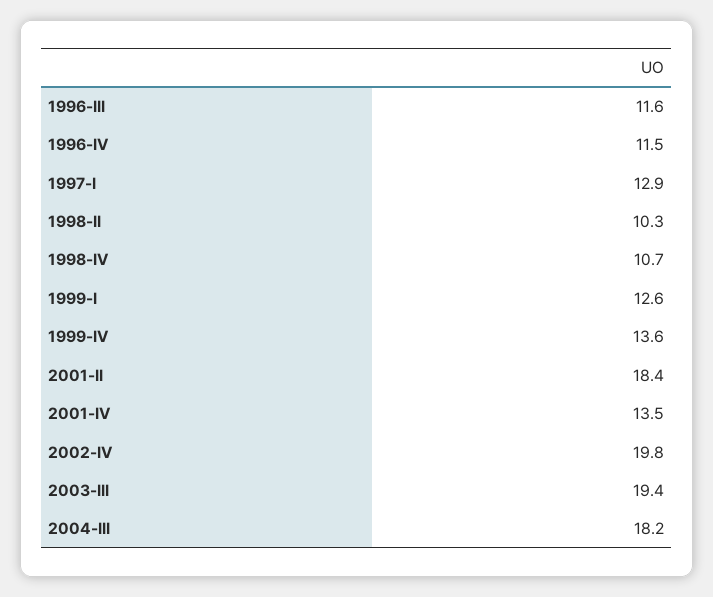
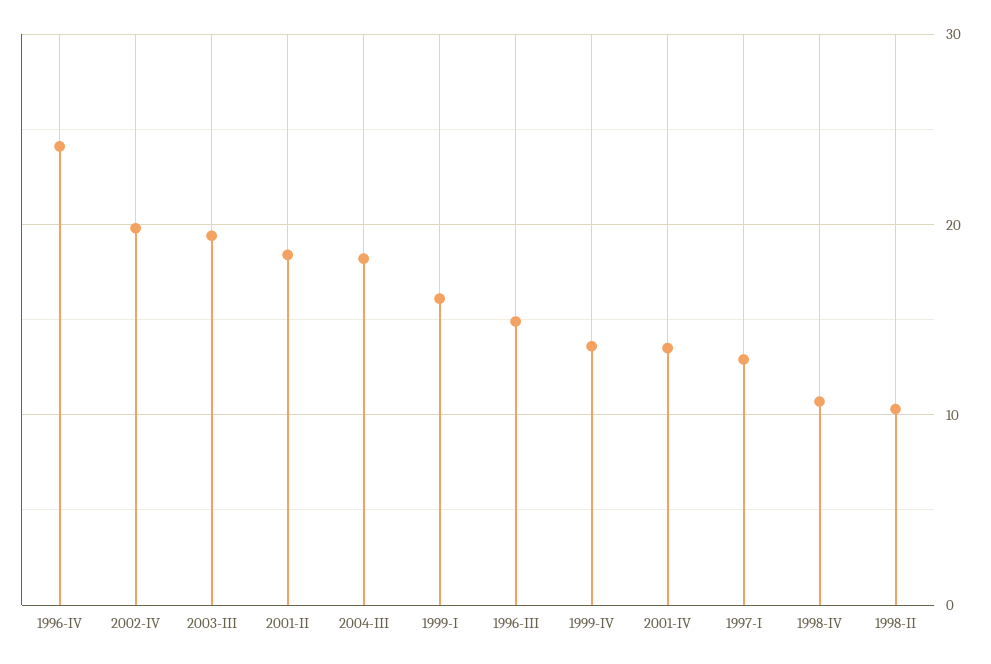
1996-III: 11.6 -> 15
1996-IV: 11.5 -> 24
1999-I: 12.6 -> 16

